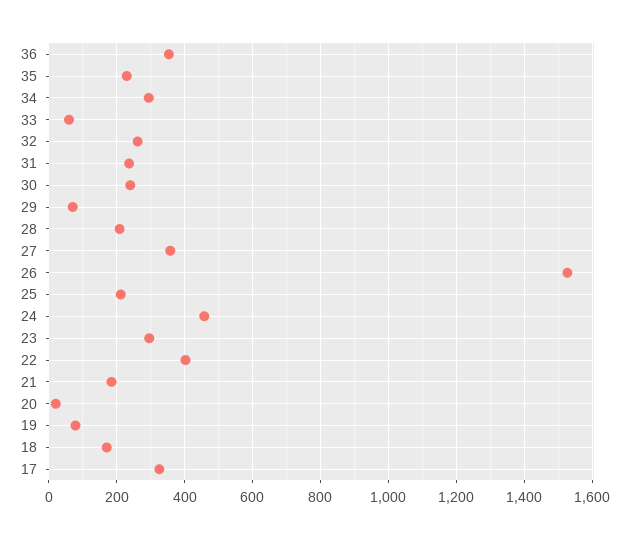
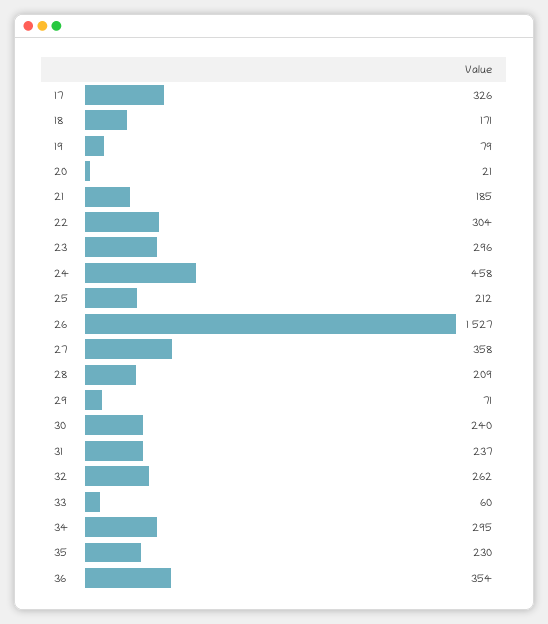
22: 400 -> 304

